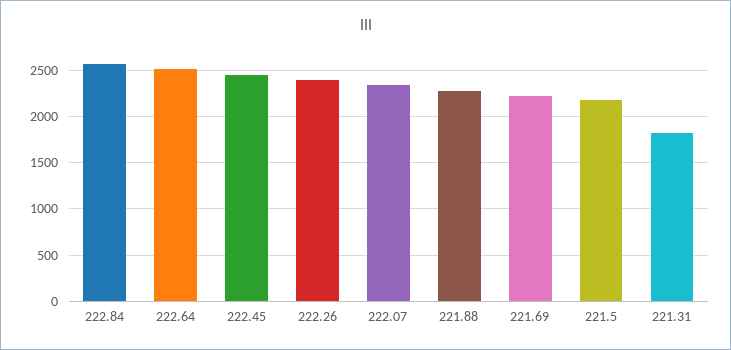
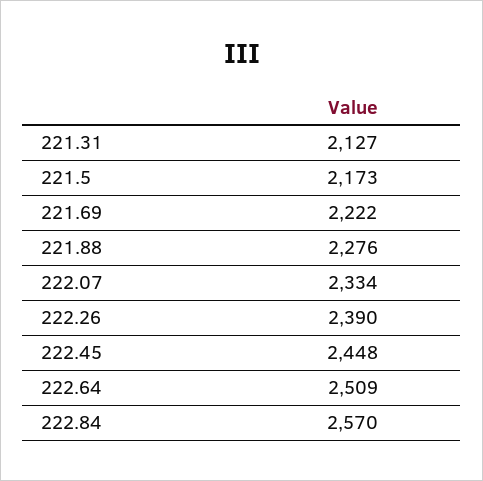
221.31: 1800 -> 2127

